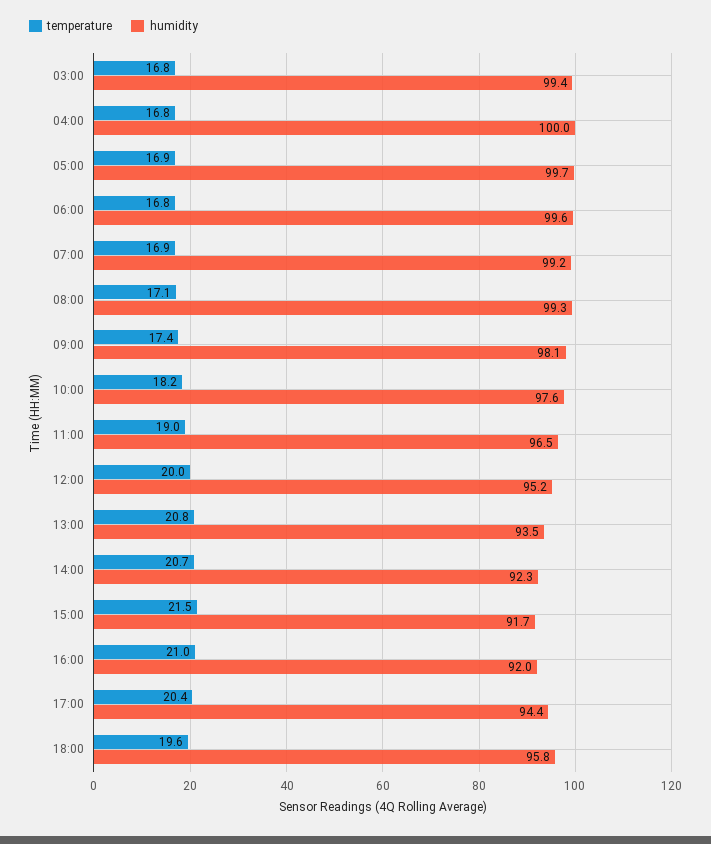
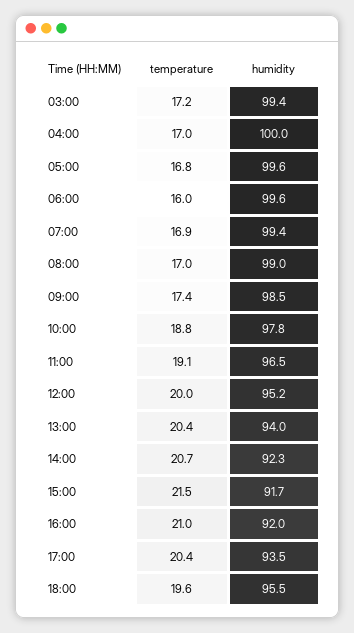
temperature, 03:00: 16.8 -> 17.2
temperature, 04:00: 16.8 -> 17
temperature, 05:00: 16.9 -> 16.8
humidity, 05:00: 99.7 -> 99.6
temperature, 06:00: 16.8 -> 16
humidity, 07:00: 99.2 -> 99.4
temperature, 08:00: 17.1 -> 17
humidity, 08:00: 99.3 -> 99
humidity, 09:00: 98.1 -> 98.5
temperature, 10:00: 18.2 -> 18.8
humidity, 10:00: 97.6 -> 97.8
temperature, 11:00: 19 -> 19.1
temperature, 13:00: 20.8 -> 20.4
humidity, 13:00: 93.5 -> 94
humidity, 17:00: 94.4 -> 93.5
humidity, 18:00: 95.8 -> 95.5

